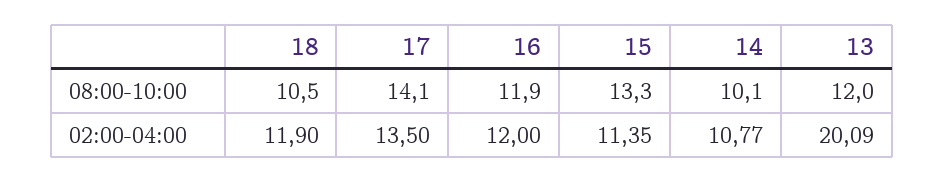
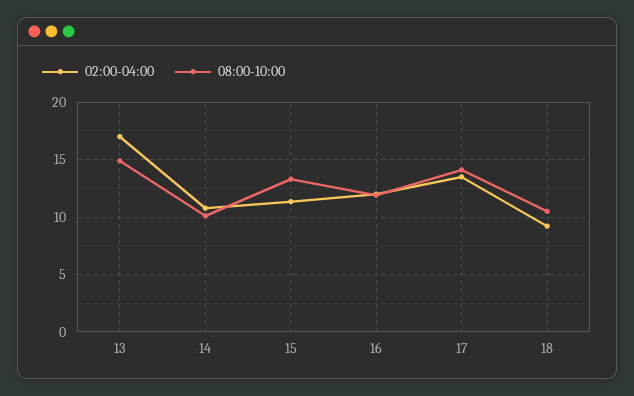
08:00-10:00, 13: 12 -> 15
02:00-04:00, 18: 11.9 -> 9
02:00-04:00, 13: 20.09 -> 17

